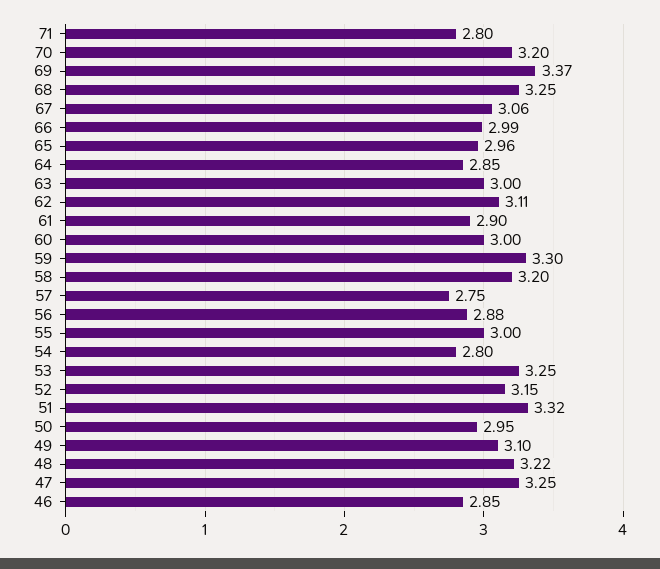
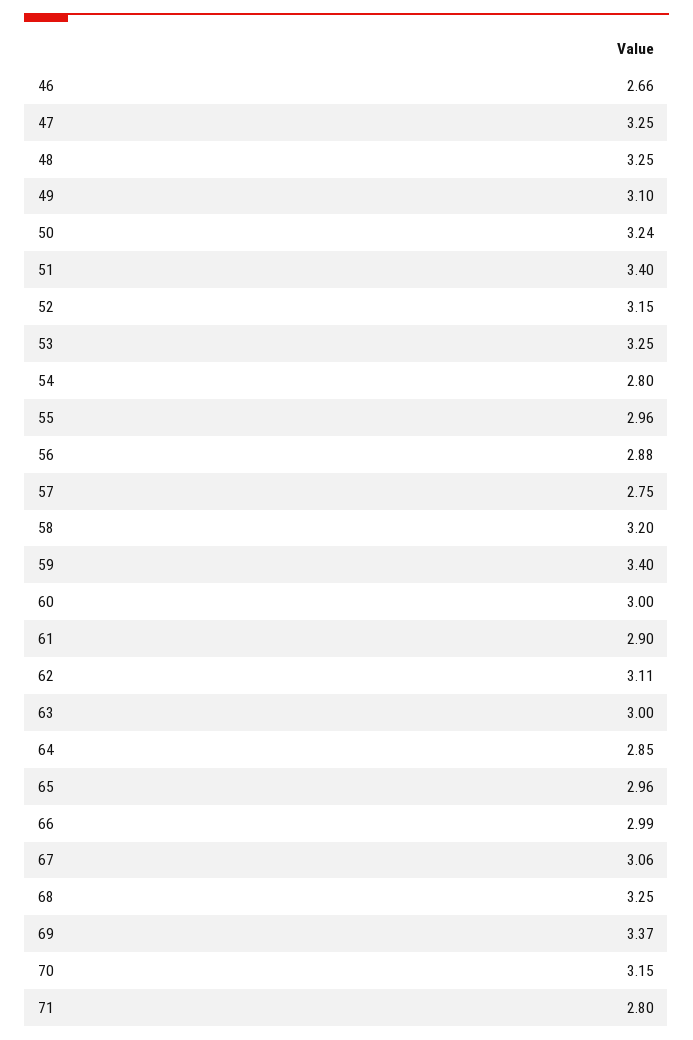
70: 3.2 -> 3.15
59: 3.3 -> 3.4
55: 3 -> 2.96
51: 3.32 -> 3.4
50: 2.95 -> 3.24
48: 3.22 -> 3.25
46: 2.85 -> 2.66

